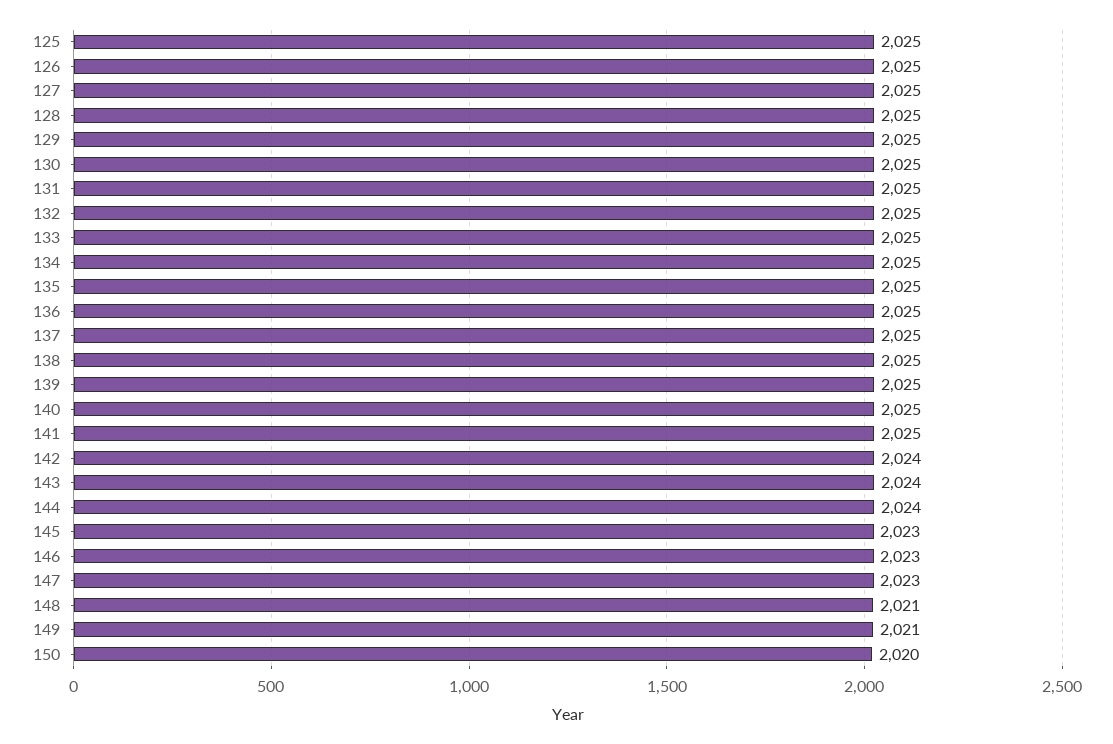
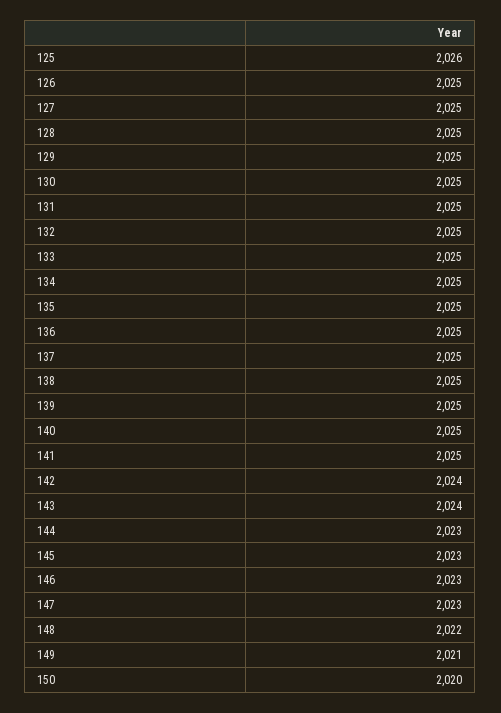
125: 2025 -> 2026
144: 2024 -> 2023
148: 2021 -> 2022

